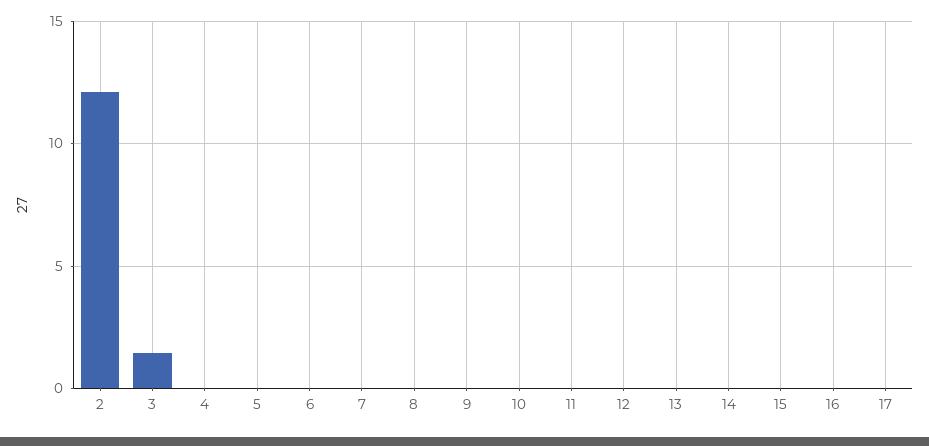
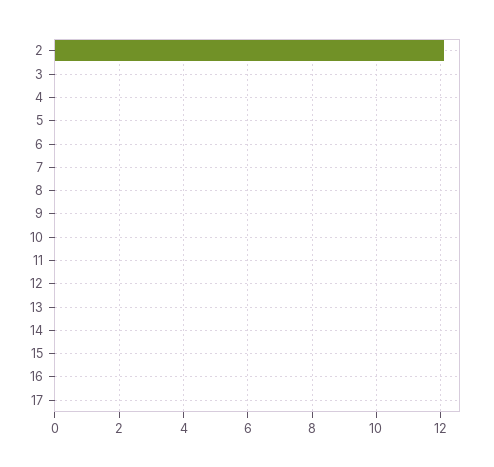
3: 1.5 -> 0

